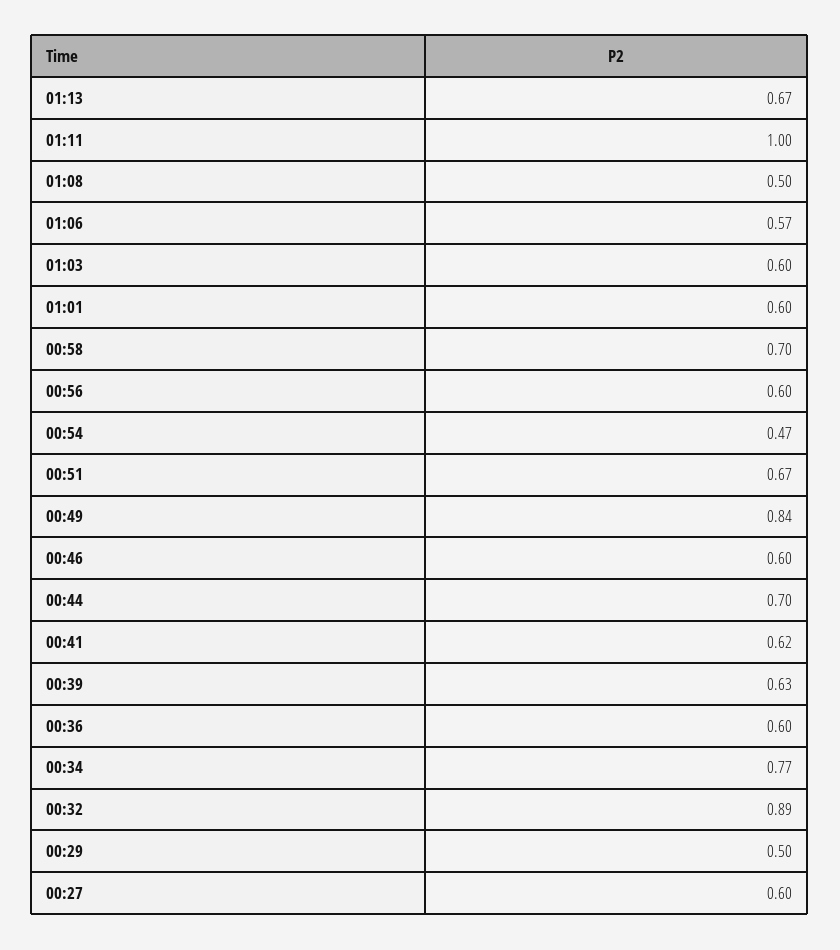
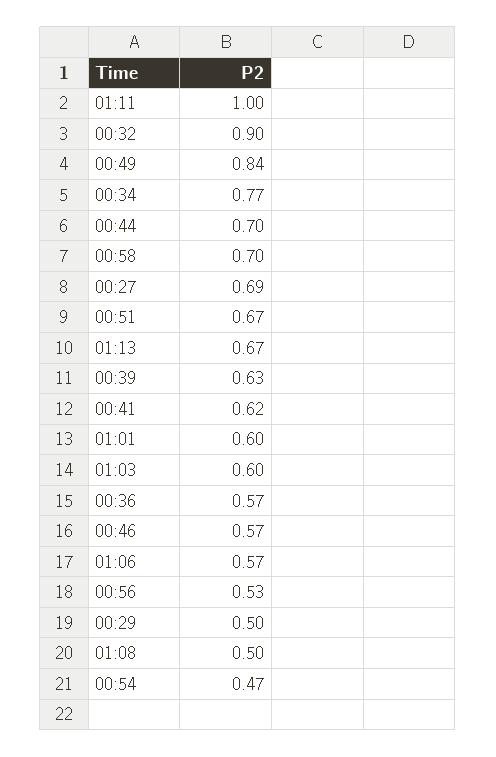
00:56: 0.6 -> 0.53
00:46: 0.6 -> 0.57
00:36: 0.6 -> 0.57
00:32: 0.89 -> 0.9
00:27: 0.6 -> 0.69

